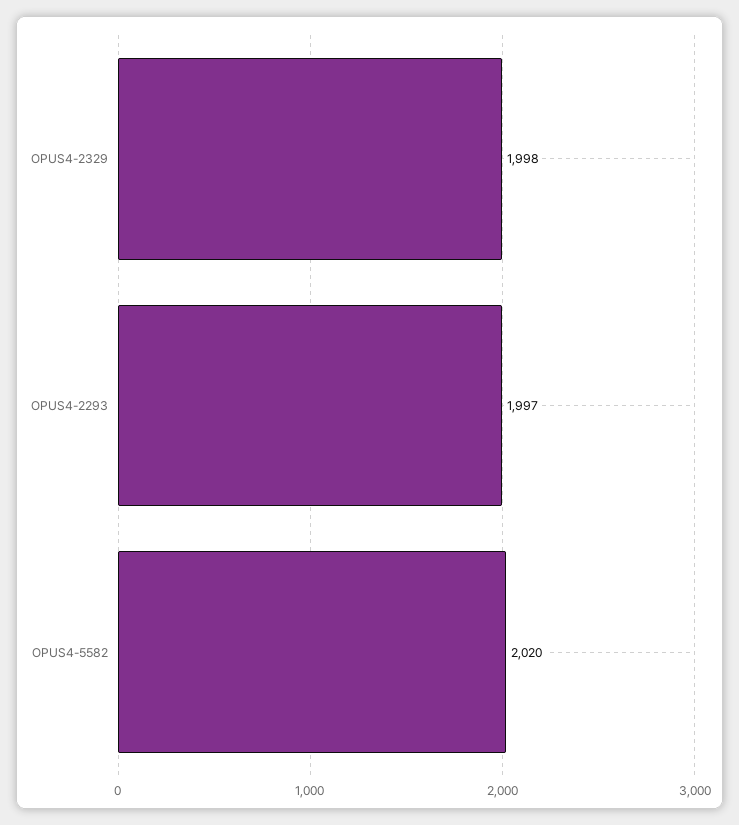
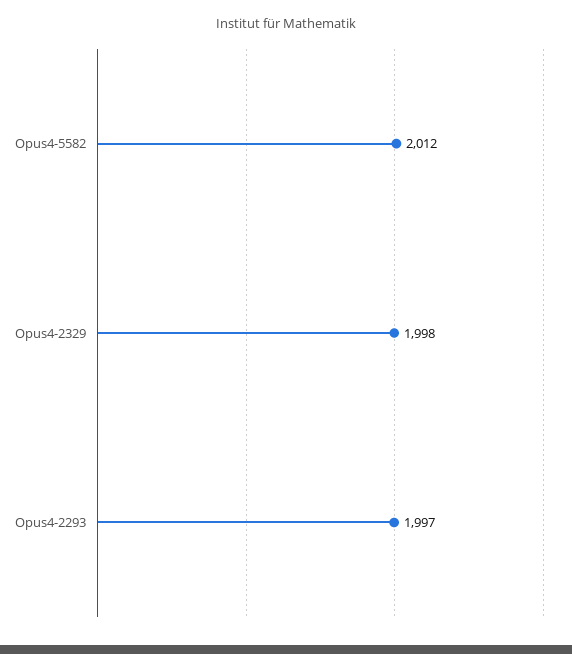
OPUS4-5582: 2020 -> 2012

